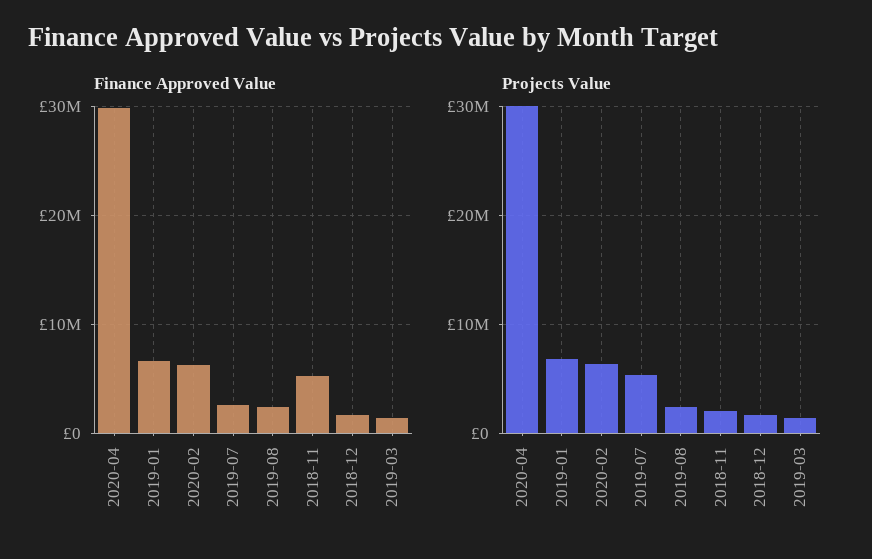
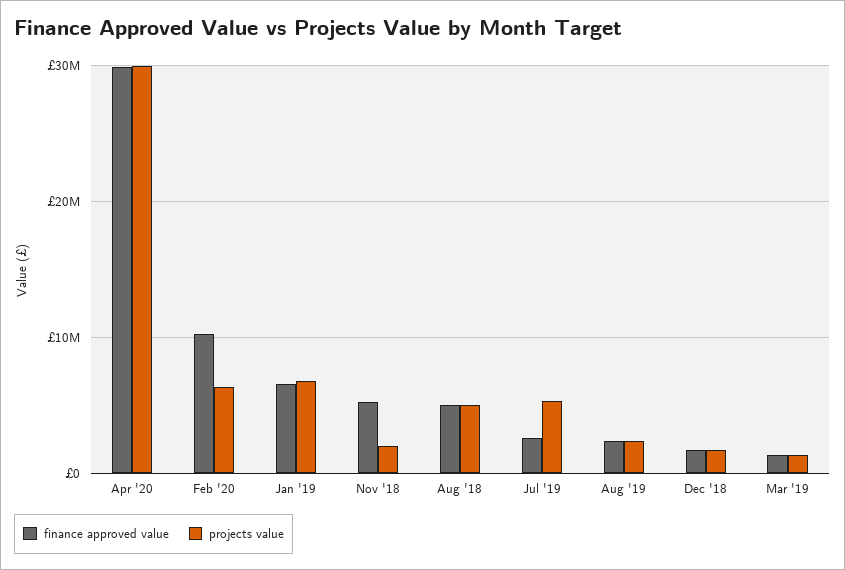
Finance Approved Value, 2020-02: 6000000 -> 10000000
Finance Approved Value, Aug '18: none -> 5000000
Projects Value, Aug '18: none -> 5000000

